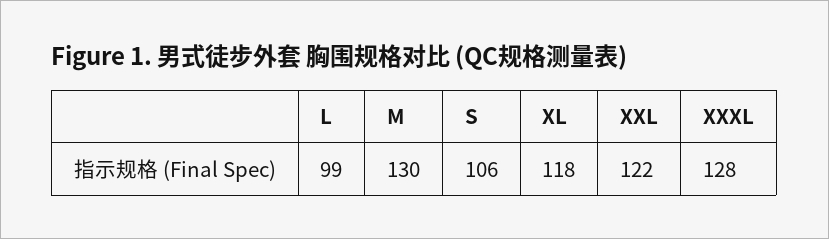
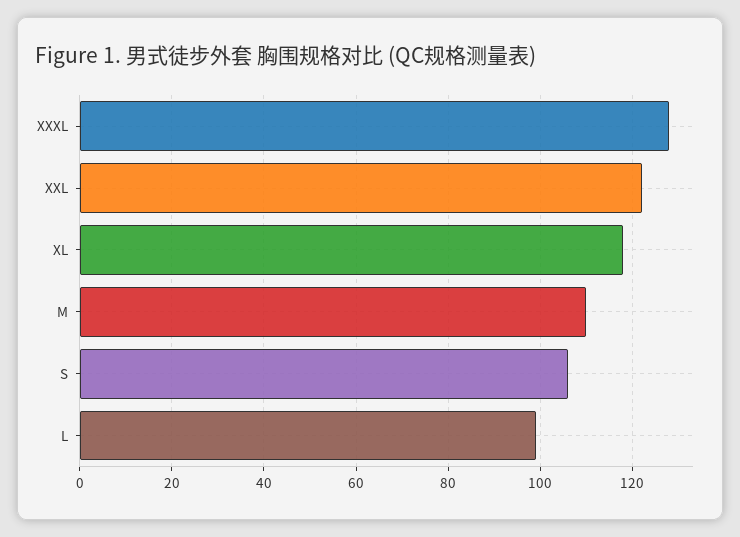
M: 130 -> 110

